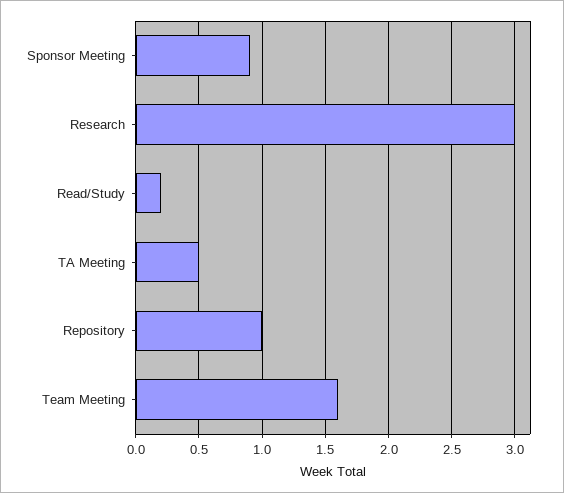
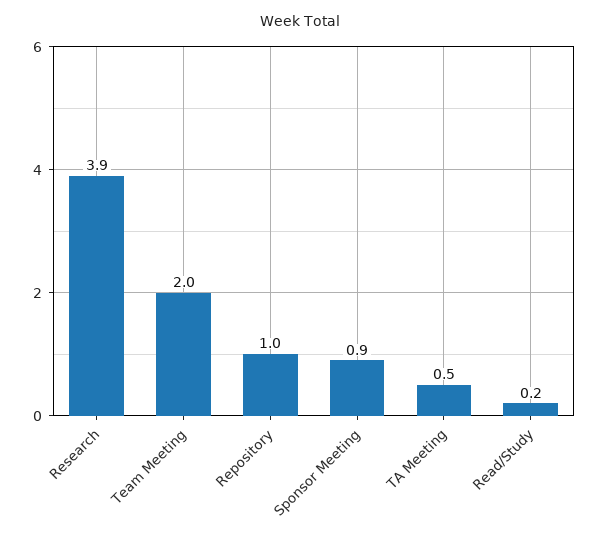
Research: 3 -> 3.9
Team Meeting: 1.6 -> 2

